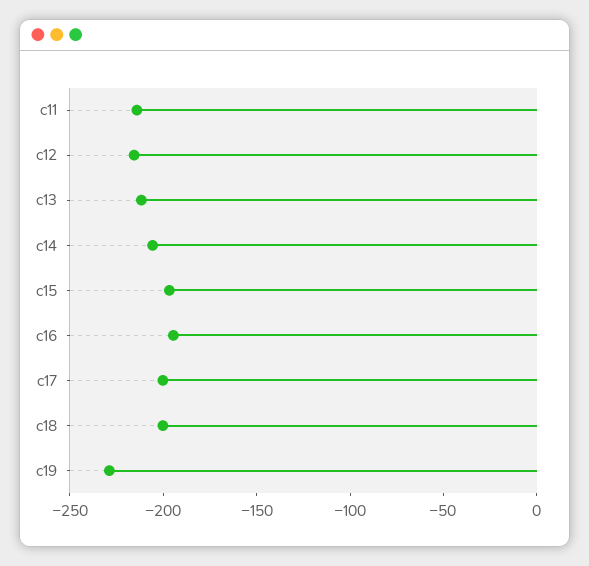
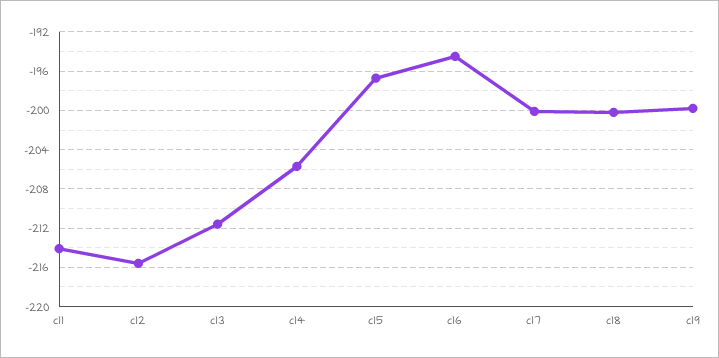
c19: -230 -> -200

